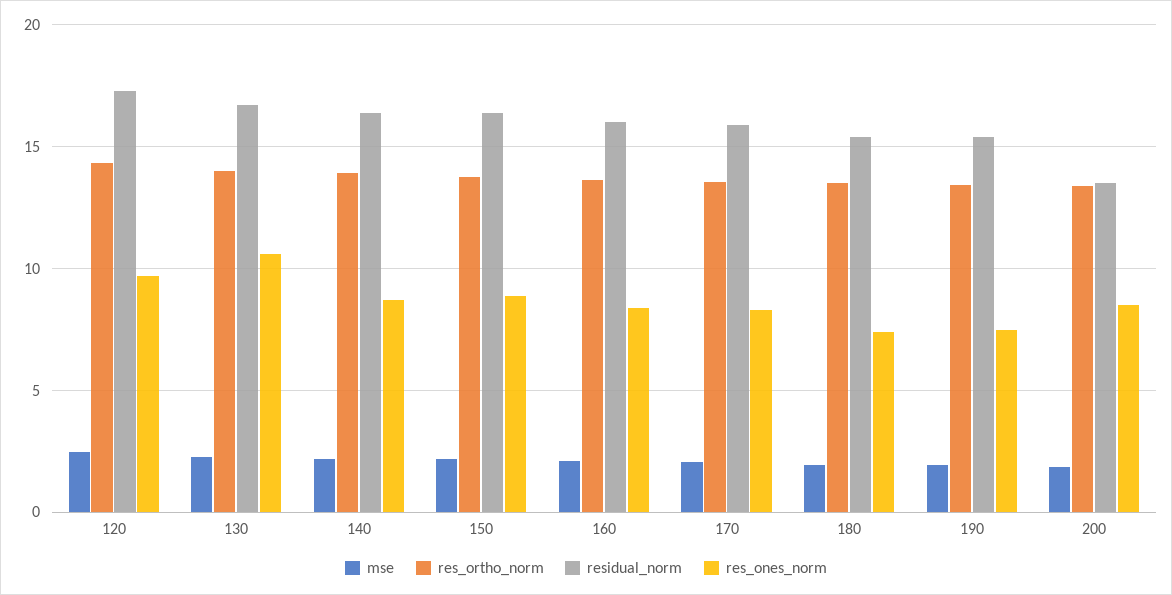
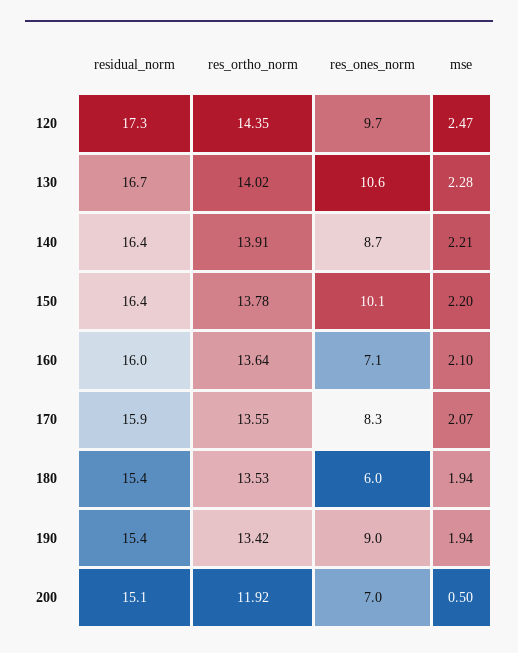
res_ones_norm, 150: 9 -> 10.1
res_ones_norm, 160: 8.5 -> 7.1
res_ones_norm, 180: 7.5 -> 6
res_ones_norm, 190: 7.5 -> 9
mse, 200: 2 -> 0.5
res_ortho_norm, 200: 13.5 -> 11.92
residual_norm, 200: 13.5 -> 15.1
res_ones_norm, 200: 8.5 -> 7

